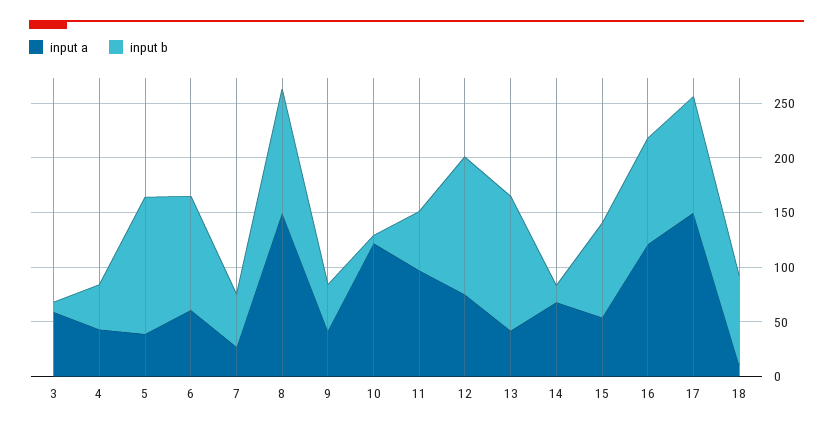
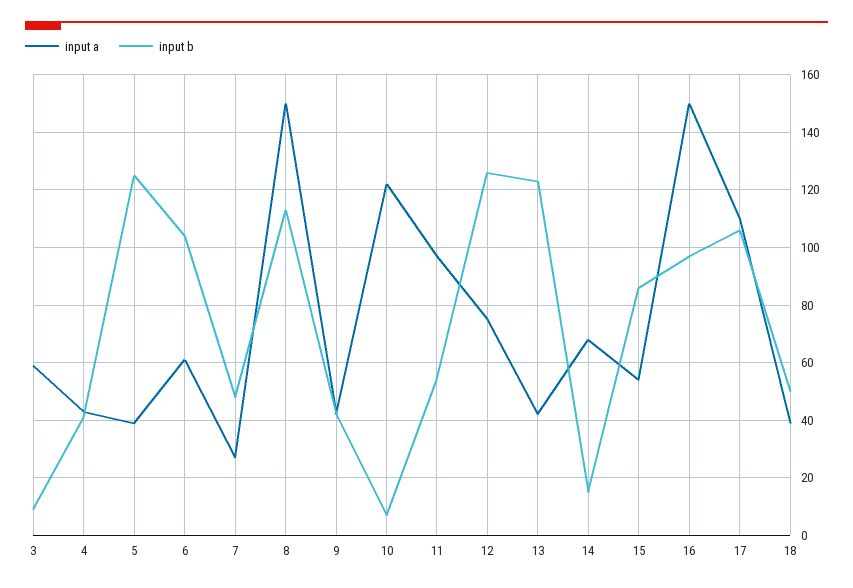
input a, 16: 120 -> 150
input a, 17: 150 -> 110
input a, 18: 10 -> 40
input b, 18: 80 -> 50

